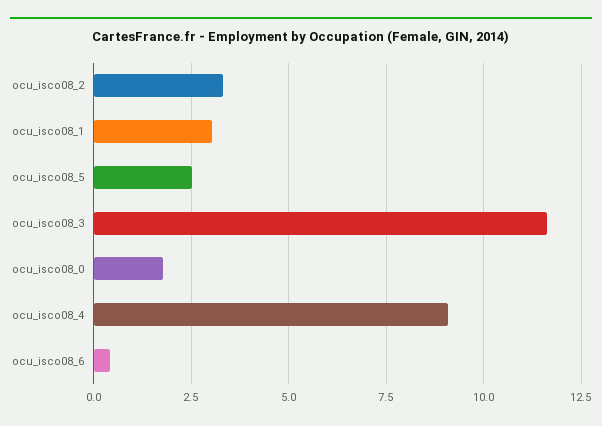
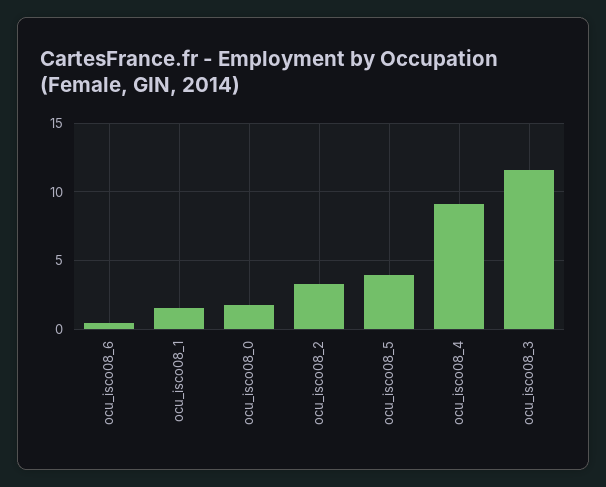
ocu_isco08_1: 3 -> 1.5
ocu_isco08_5: 2.5 -> 4

